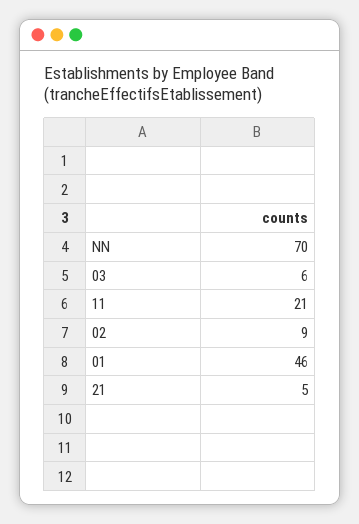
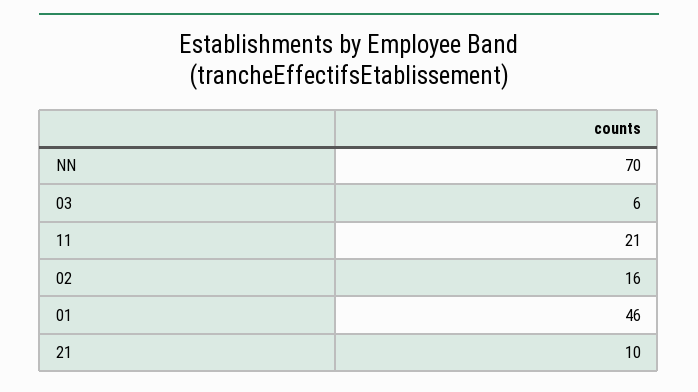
02: 9 -> 16
21: 5 -> 10

